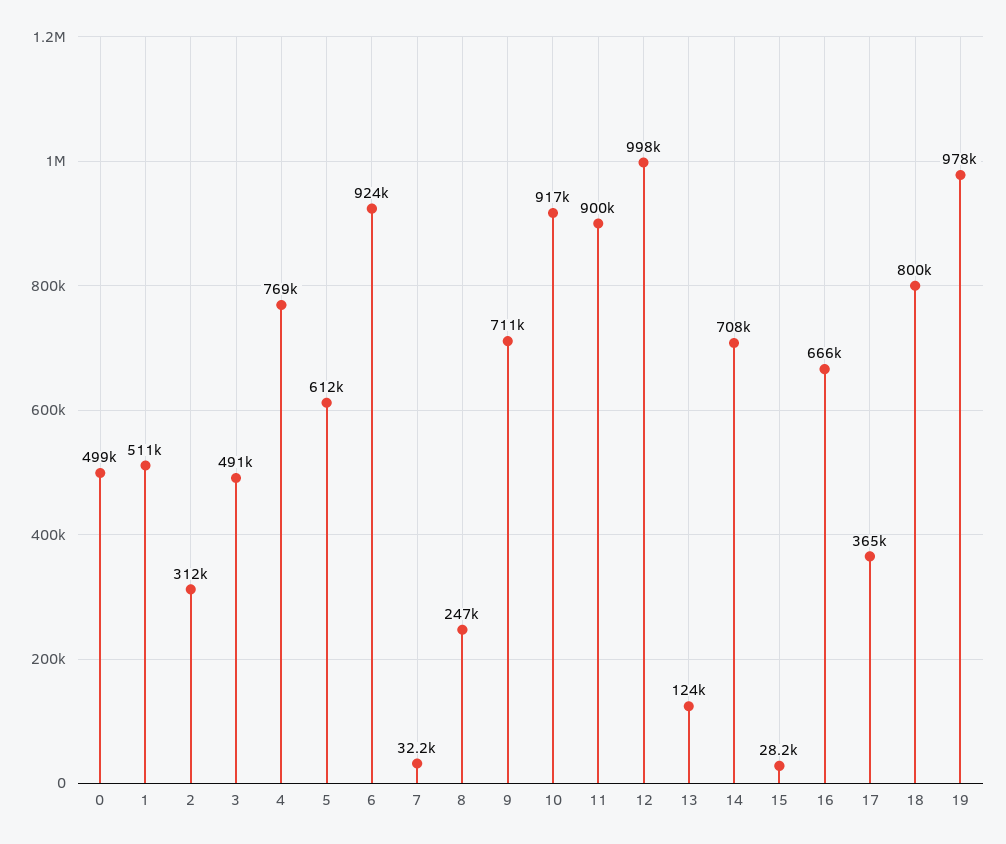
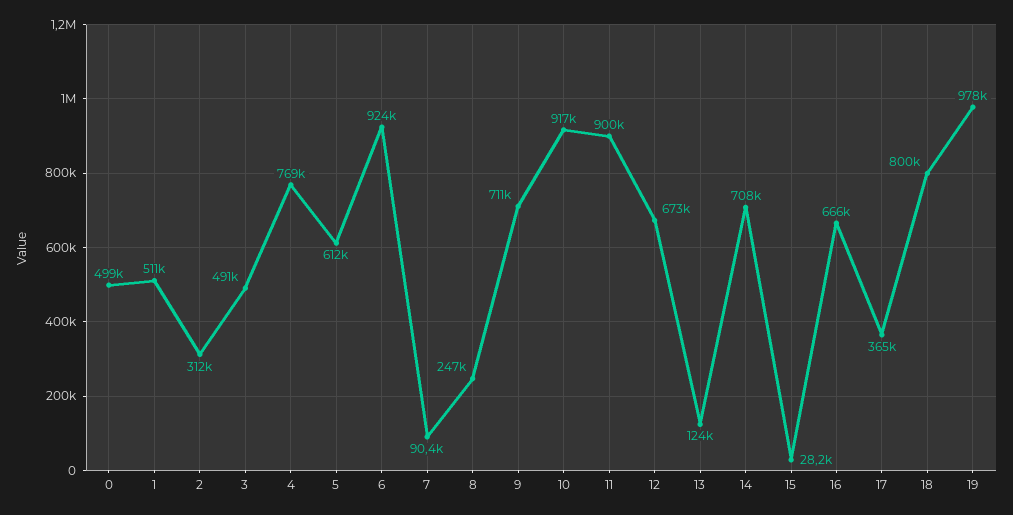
7: 32200 -> 90400
12: 998000 -> 673000

